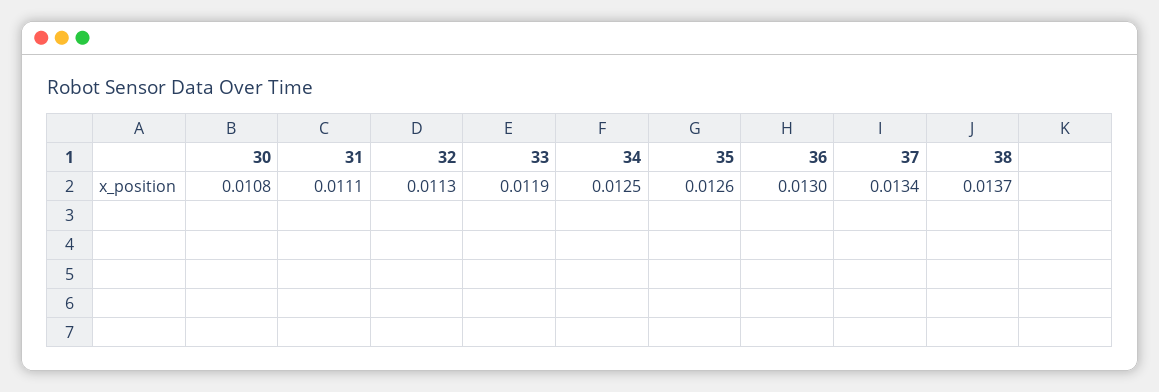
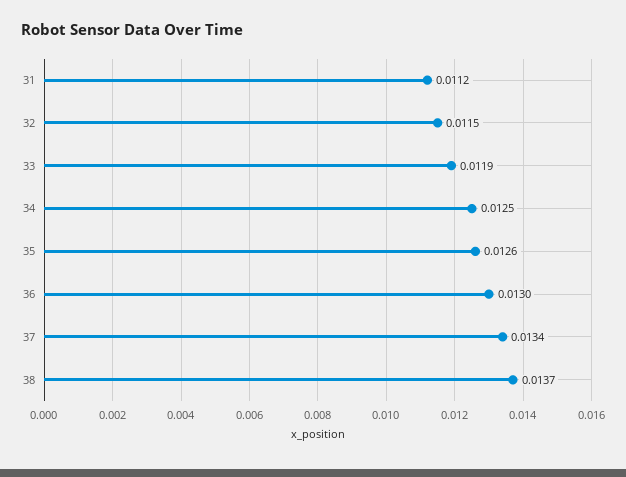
30: 0.0108 -> none
31: 0.0111 -> 0.0112
32: 0.0113 -> 0.0115

